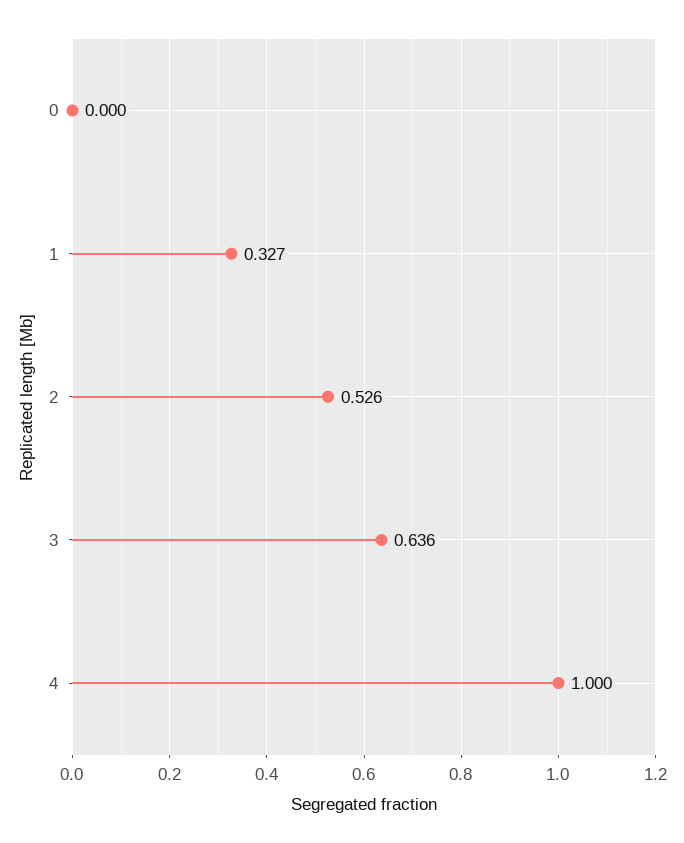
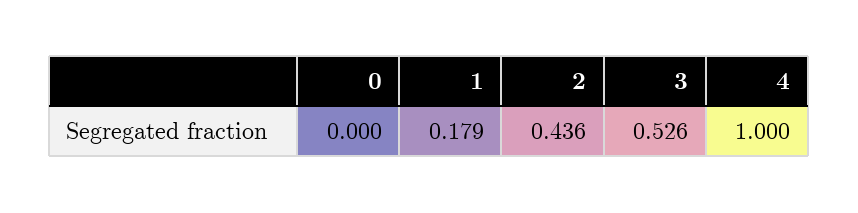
1: 0.327 -> 0.179
2: 0.526 -> 0.436
3: 0.636 -> 0.526

